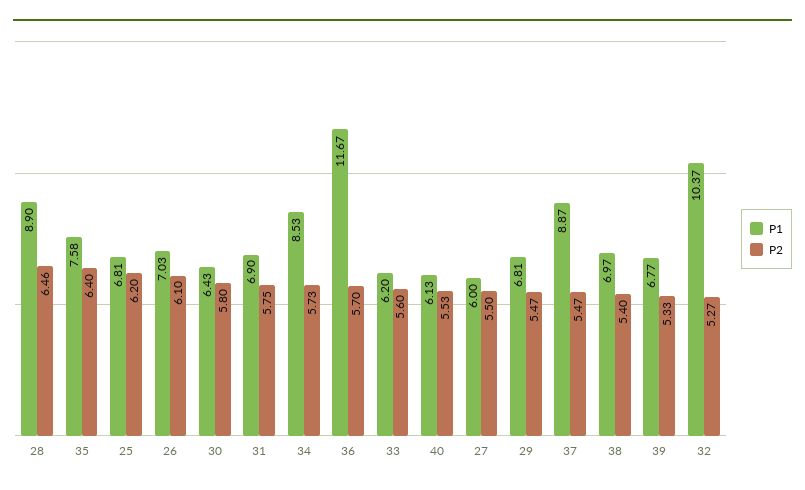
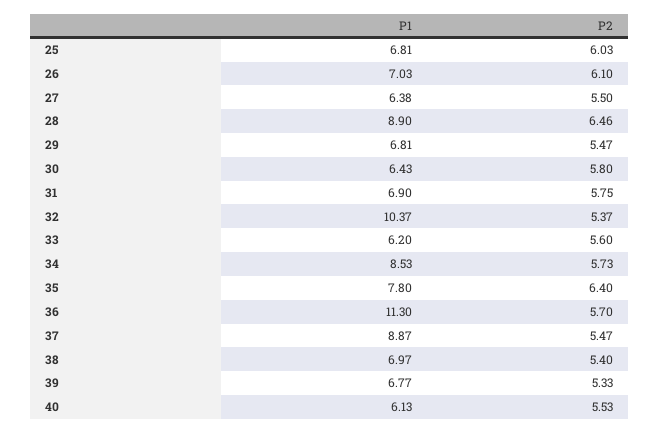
P1, 35: 7.58 -> 7.8
P2, 25: 6.2 -> 6.03
P1, 36: 11.67 -> 11.3
P1, 27: 6 -> 6.38
P2, 32: 5.27 -> 5.37

